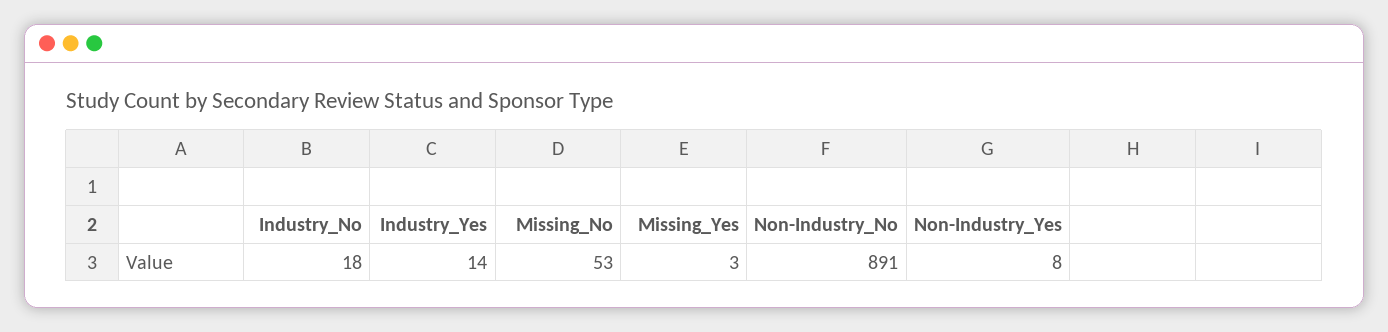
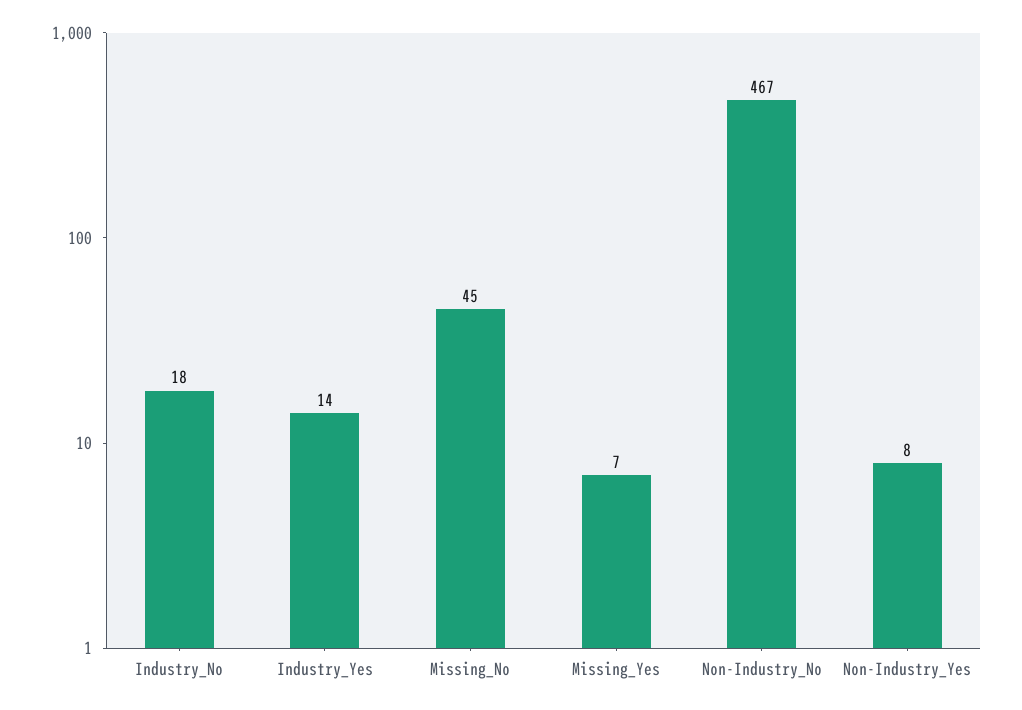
Missing_No: 53 -> 45
Missing_Yes: 3 -> 7
Non-Industry_No: 891 -> 467

